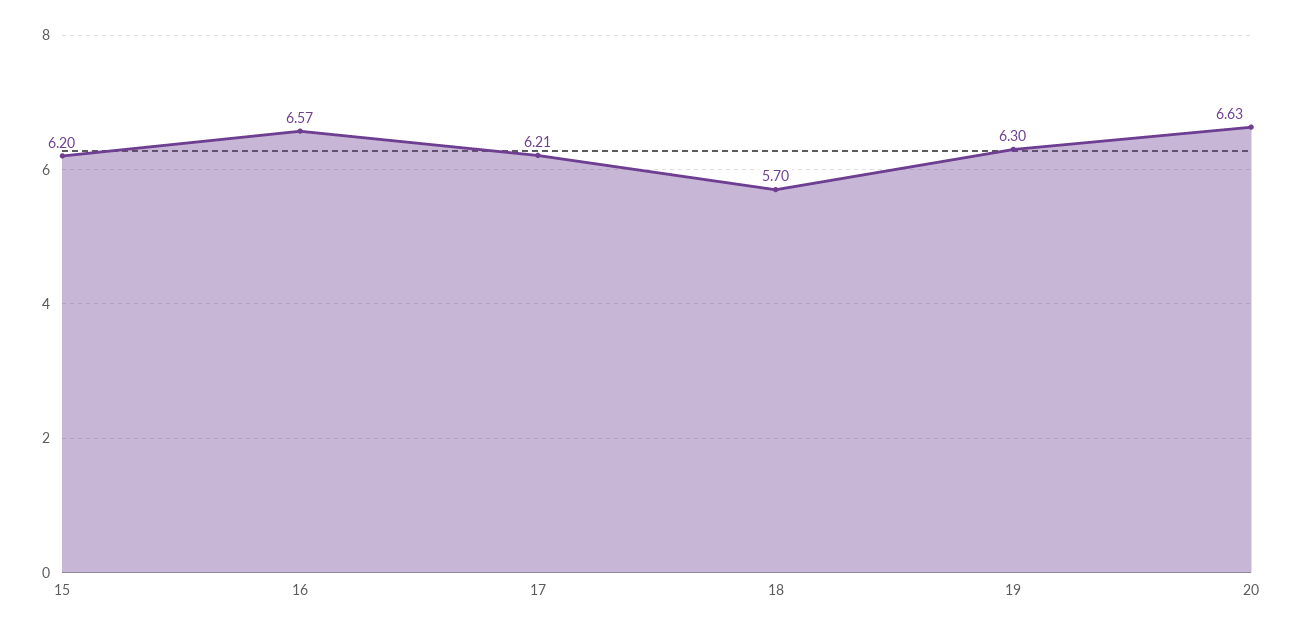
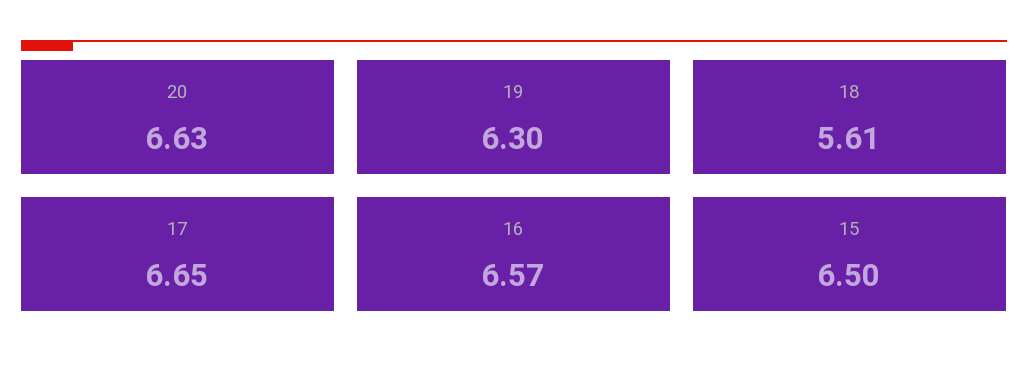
15: 6.2 -> 6.5
17: 6.21 -> 6.65
18: 5.7 -> 5.61

